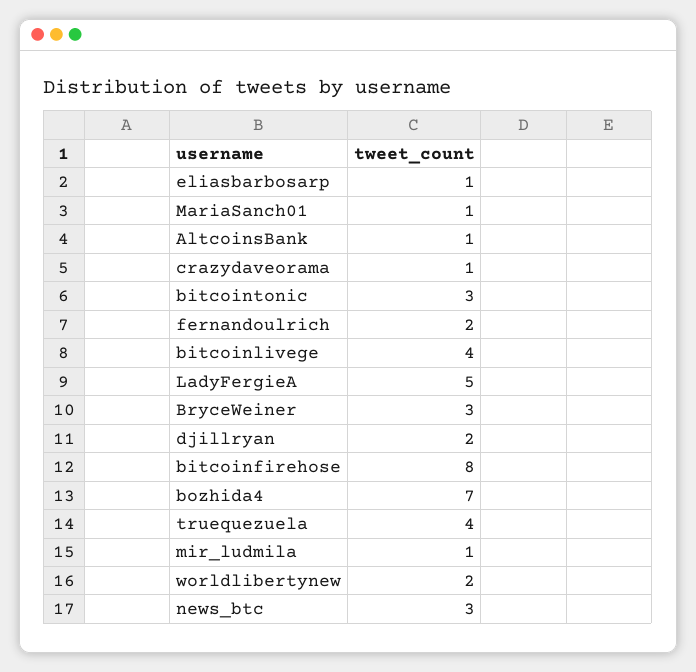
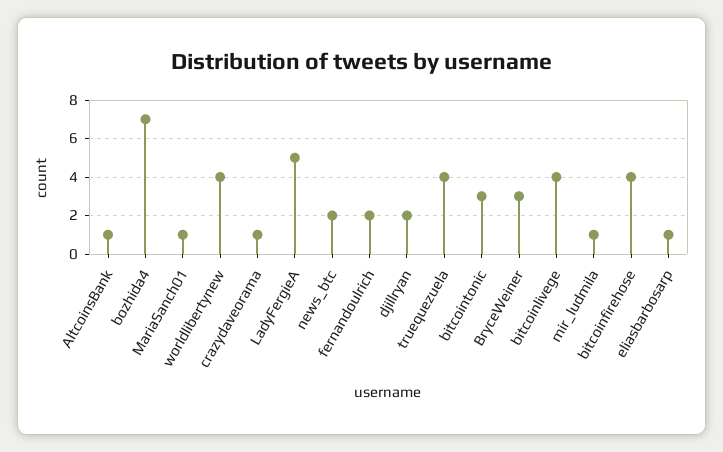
bitcoinfirehose: 8 -> 4
worldlibertynew: 2 -> 4
news_btc: 3 -> 2

